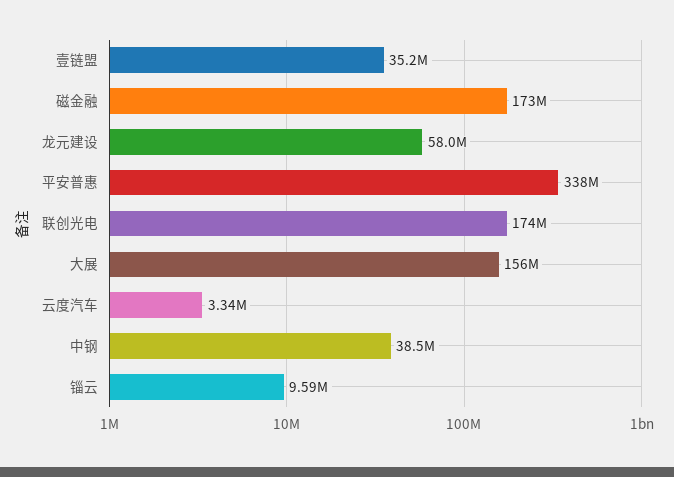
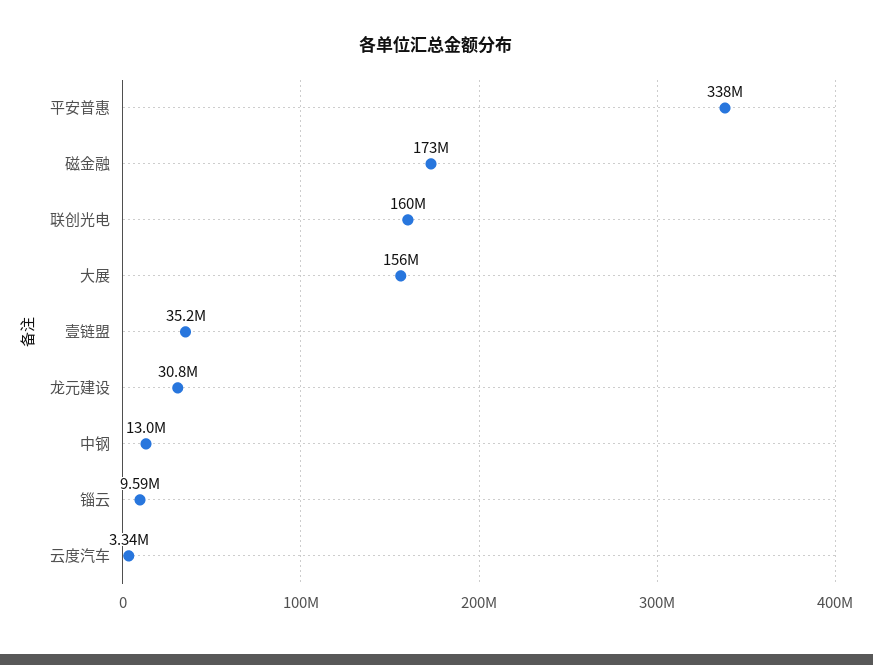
龙元建设: 58000000 -> 30800000
联创光电: 174000000 -> 160000000
中钢: 38500000 -> 13000000

